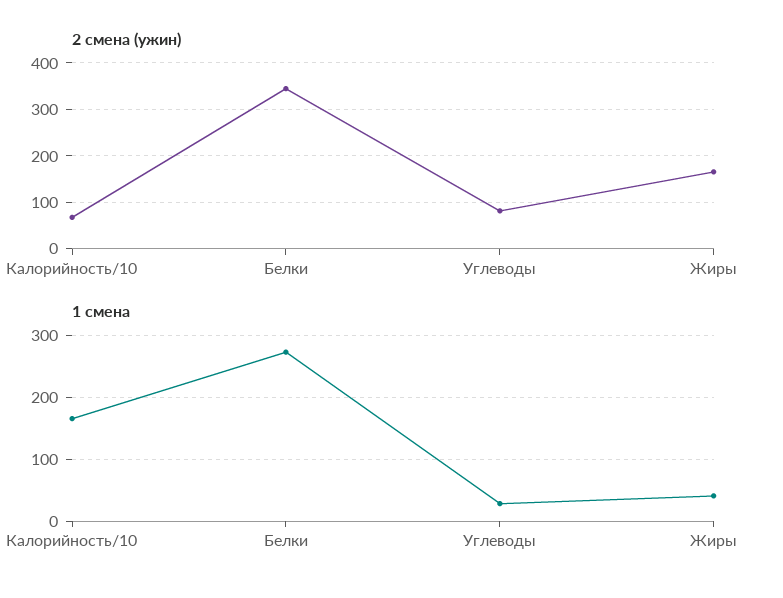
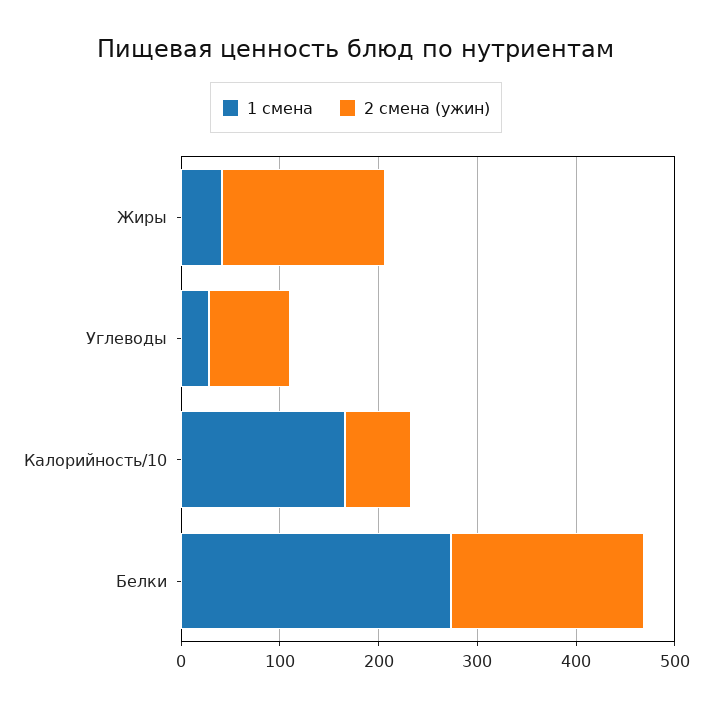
2 смена (ужин), Белки: 340 -> 200

